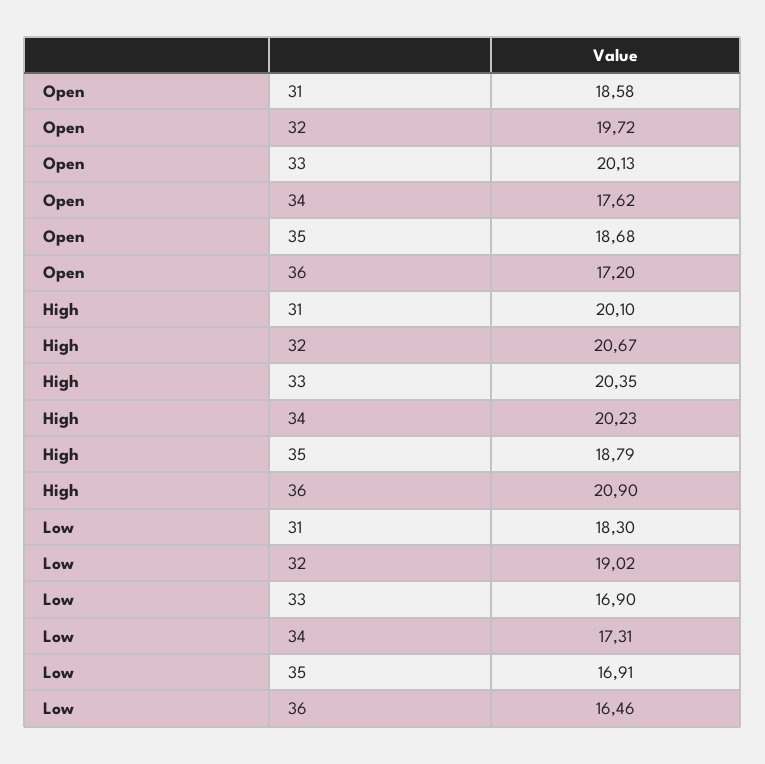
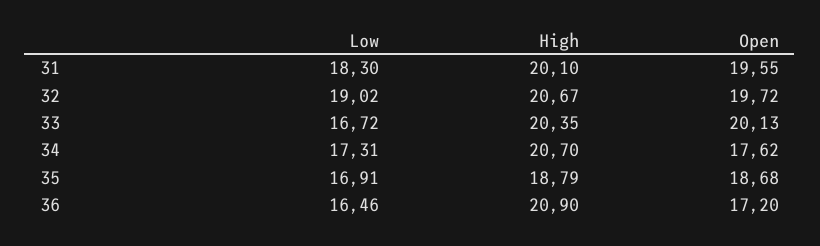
Open, 31: 18.58 -> 19.55
High, 34: 20.23 -> 20.7
Low, 33: 16.9 -> 16.72

